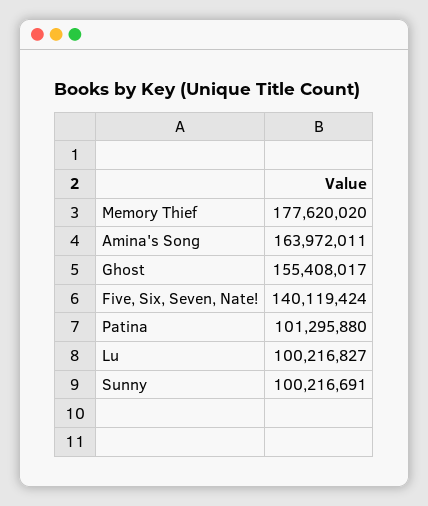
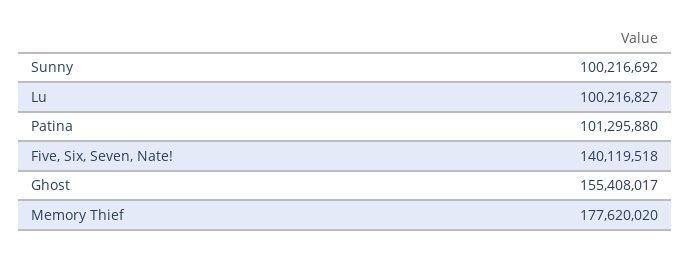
Amina's Song: 163972011 -> none
Five, Six, Seven, Nate!: 140119424 -> 140119518
Sunny: 100216691 -> 100216692

